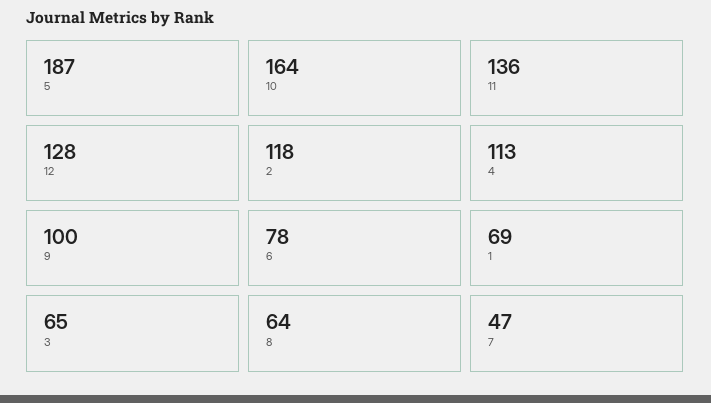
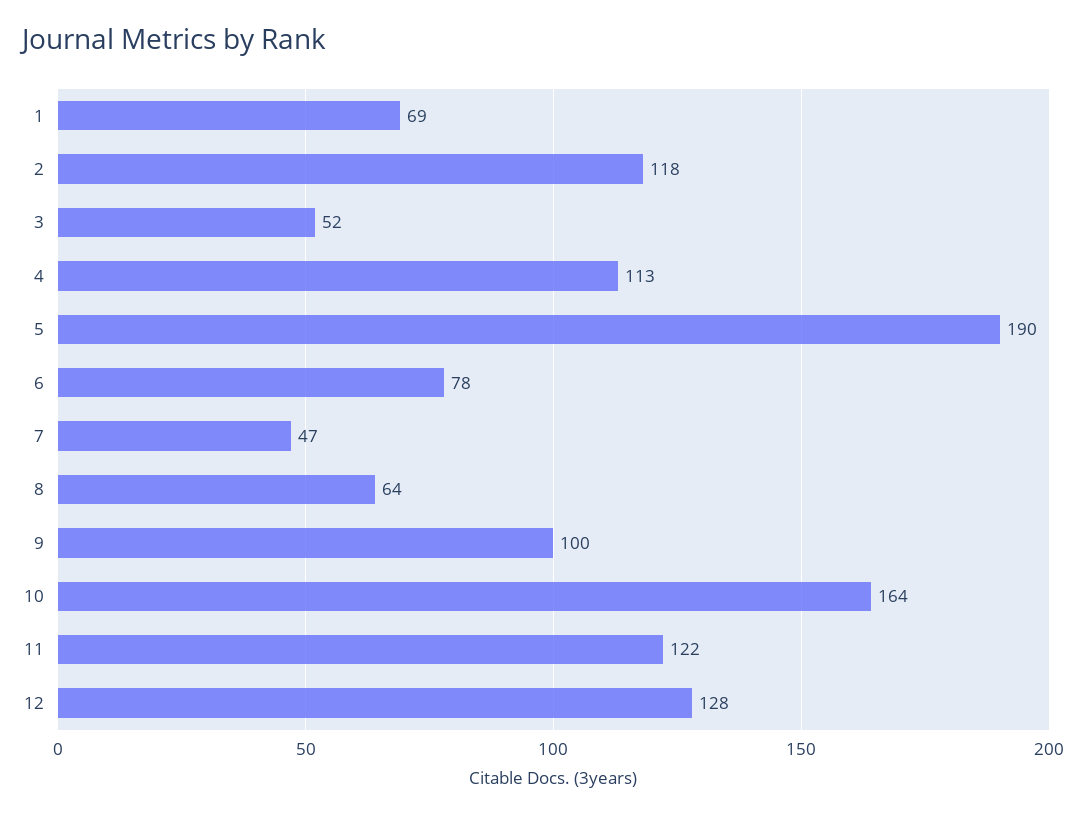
5: 187 -> 190
11: 136 -> 122
3: 65 -> 52

